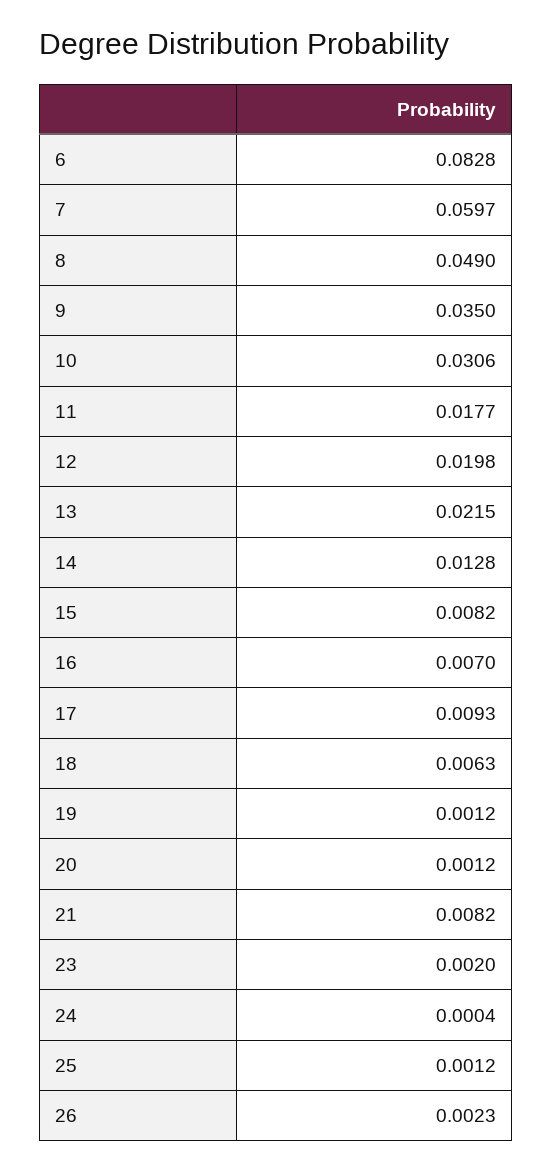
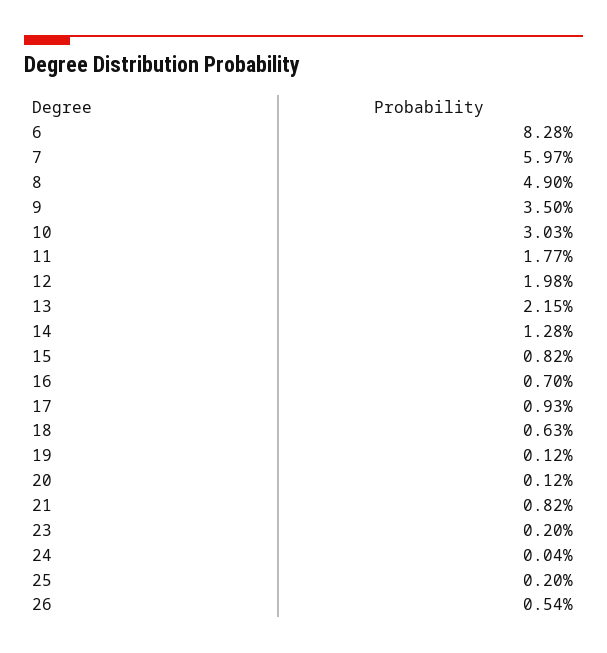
10: 0.0306 -> 0.0303
25: 0.0012 -> 0.002
26: 0.0023 -> 0.0054

